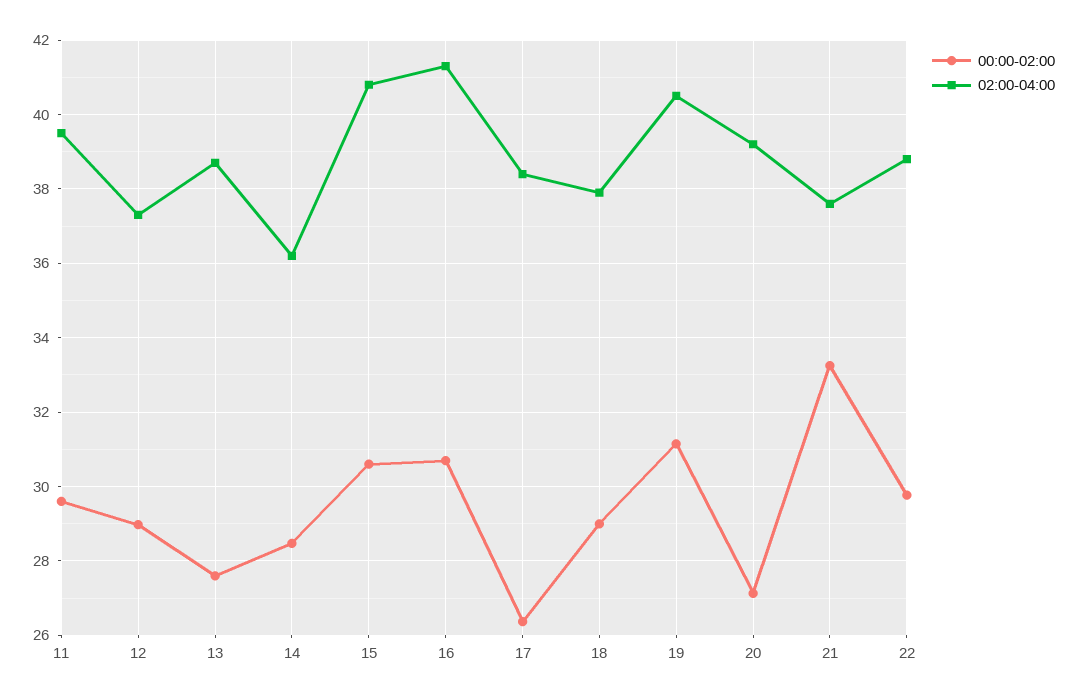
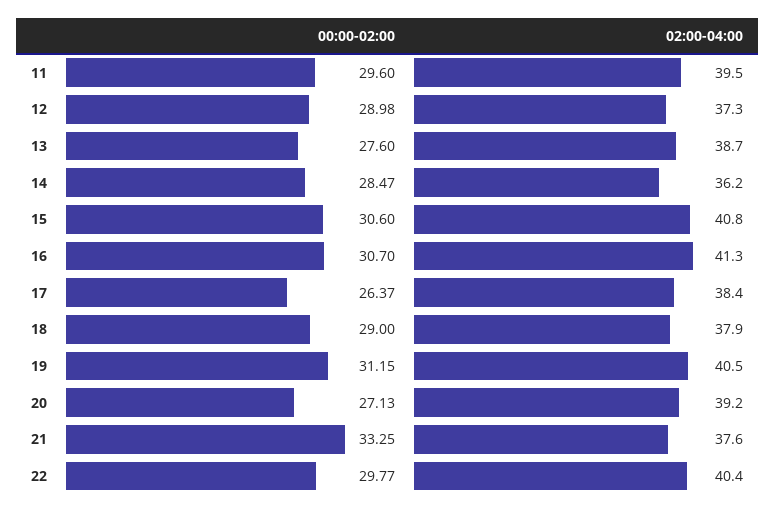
02:00-04:00, 22: 38.8 -> 40.4

